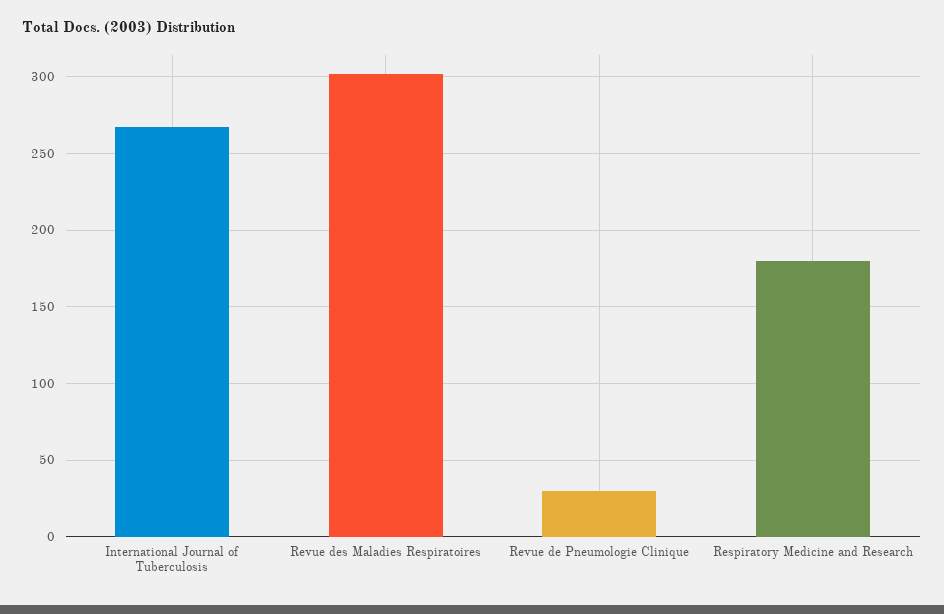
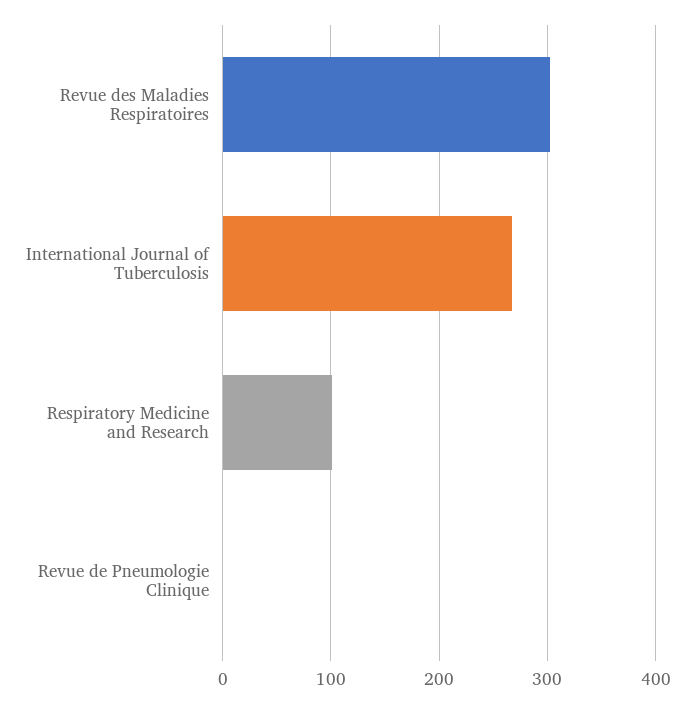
Revue de Pneumologie Clinique: 30 -> 0
Respiratory Medicine and Research: 180 -> 100

